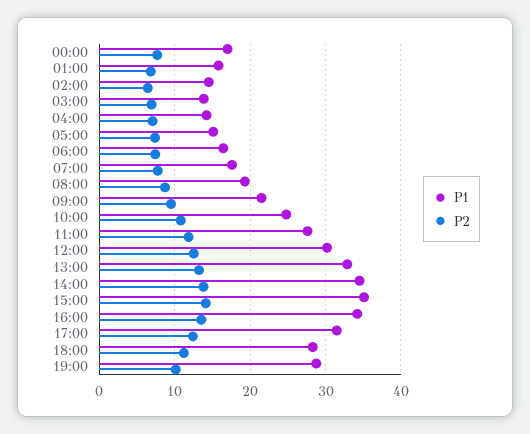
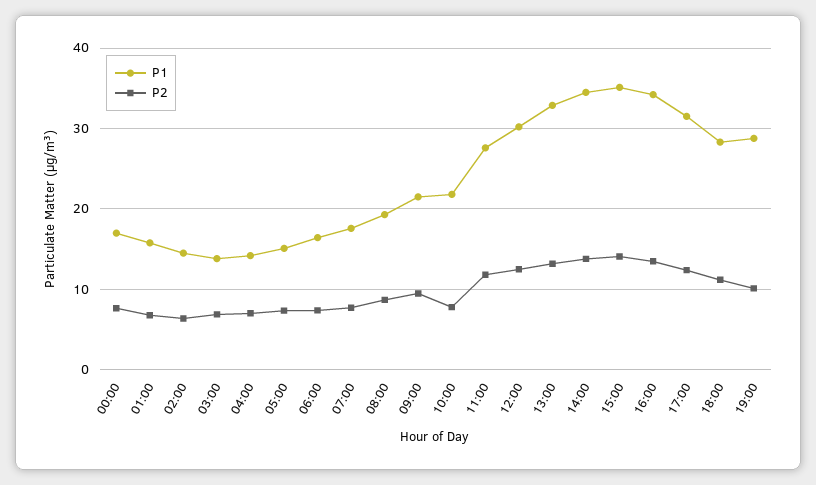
P1, 10:00: 25 -> 22
P2, 10:00: 11 -> 8

